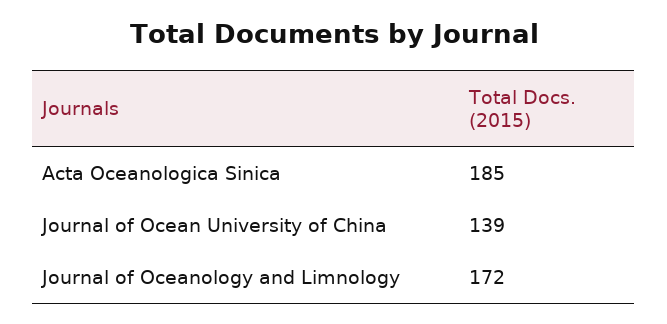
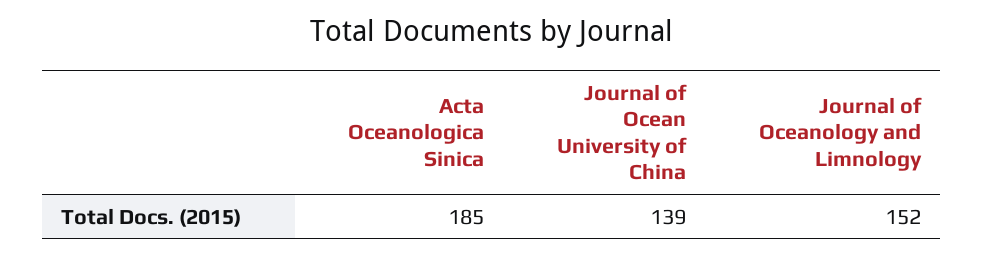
Journal of Oceanology and Limnology: 172 -> 152

